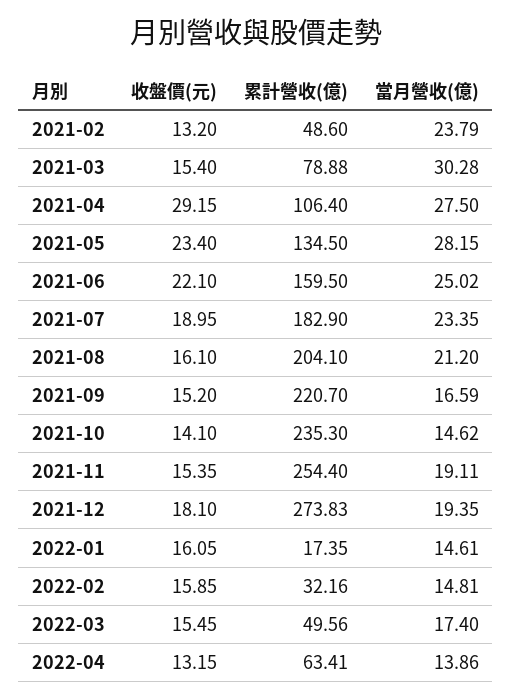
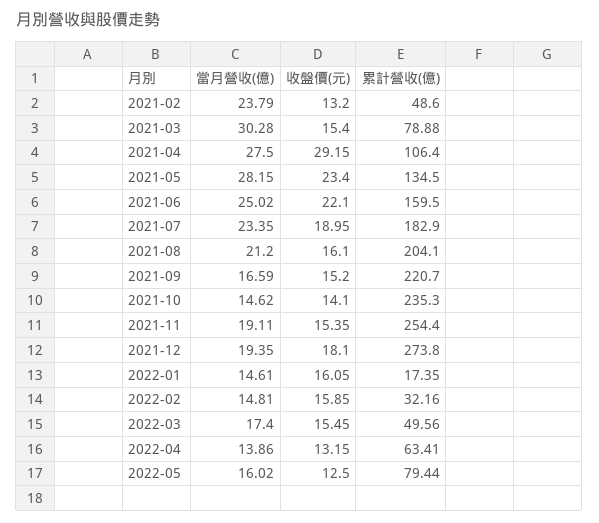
累計營收(億), 2021-12: 273.83 -> 273.8
當月營收(億), 2022-05: none -> 16.02
收盤價(元), 2022-05: none -> 12.5
累計營收(億), 2022-05: none -> 79.44

